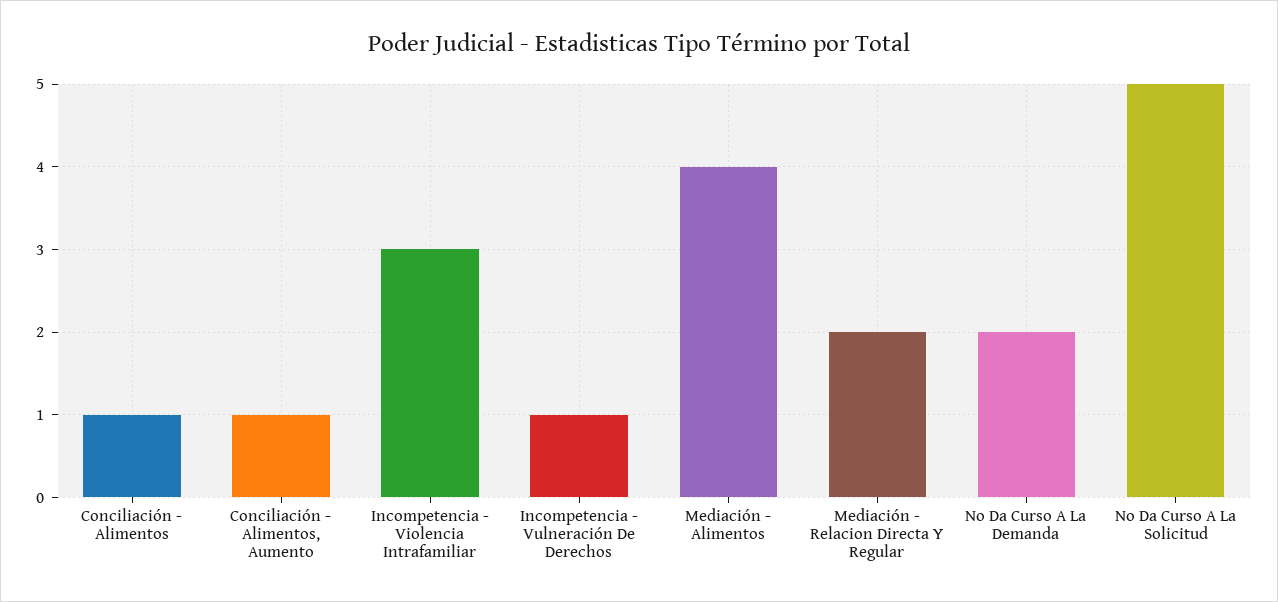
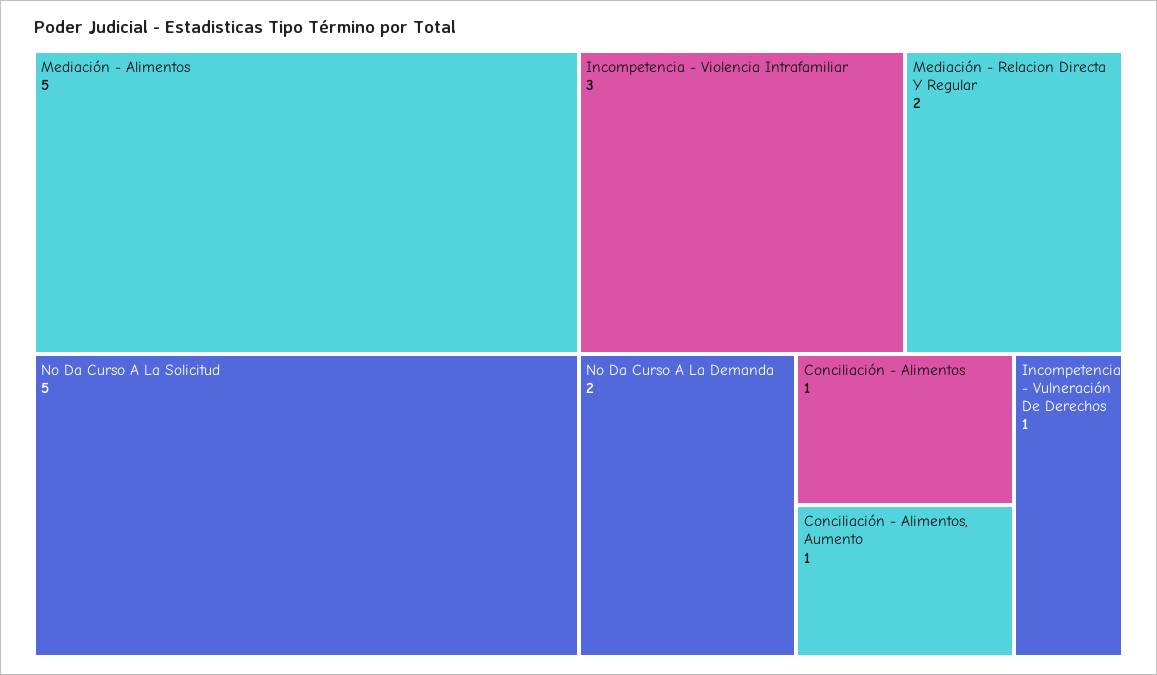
Mediación - Alimentos: 4 -> 5

